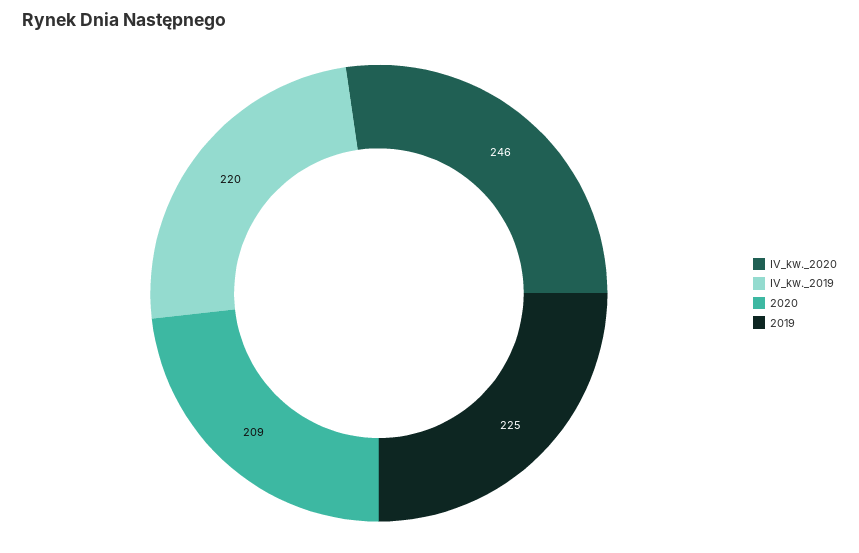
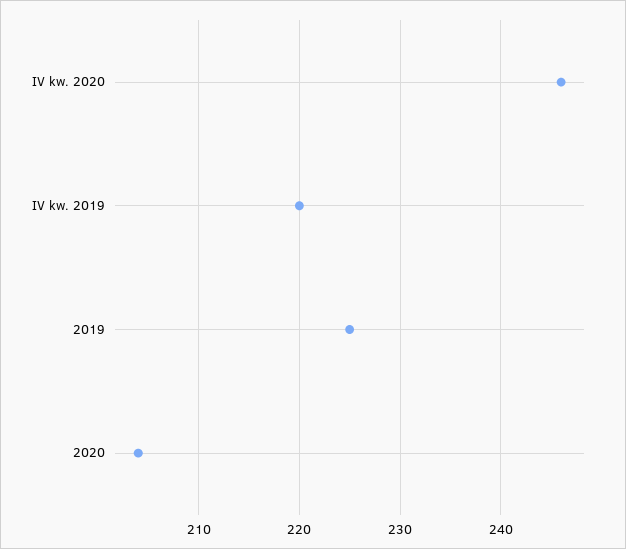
2020: 209 -> 204

